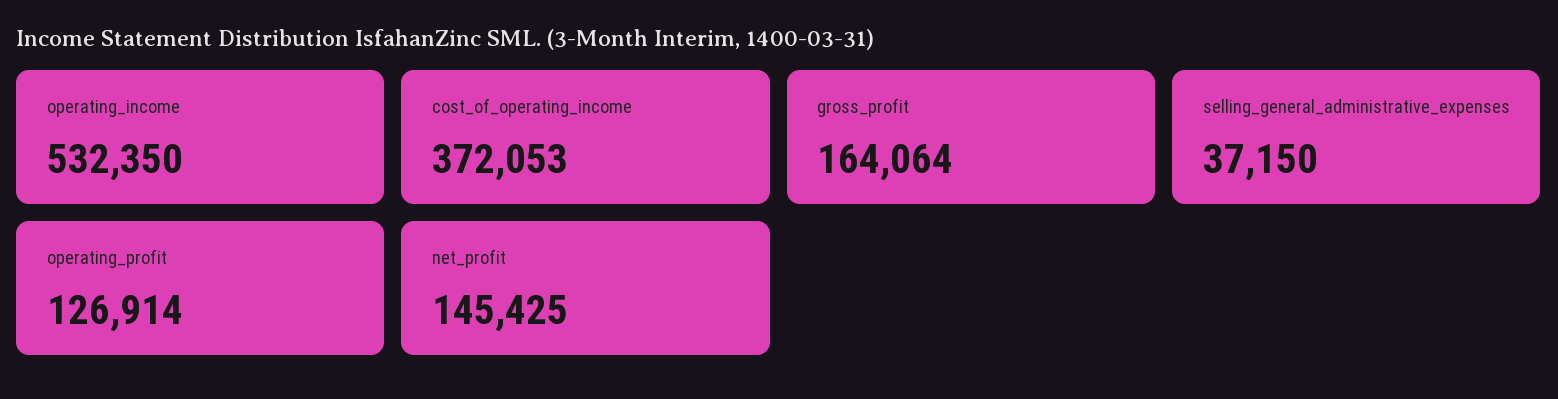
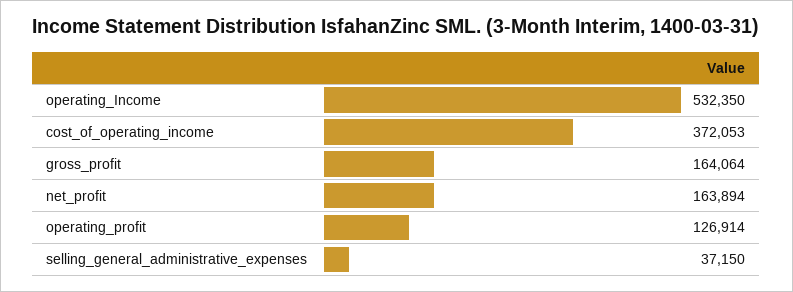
net_profit: 145425 -> 163894

